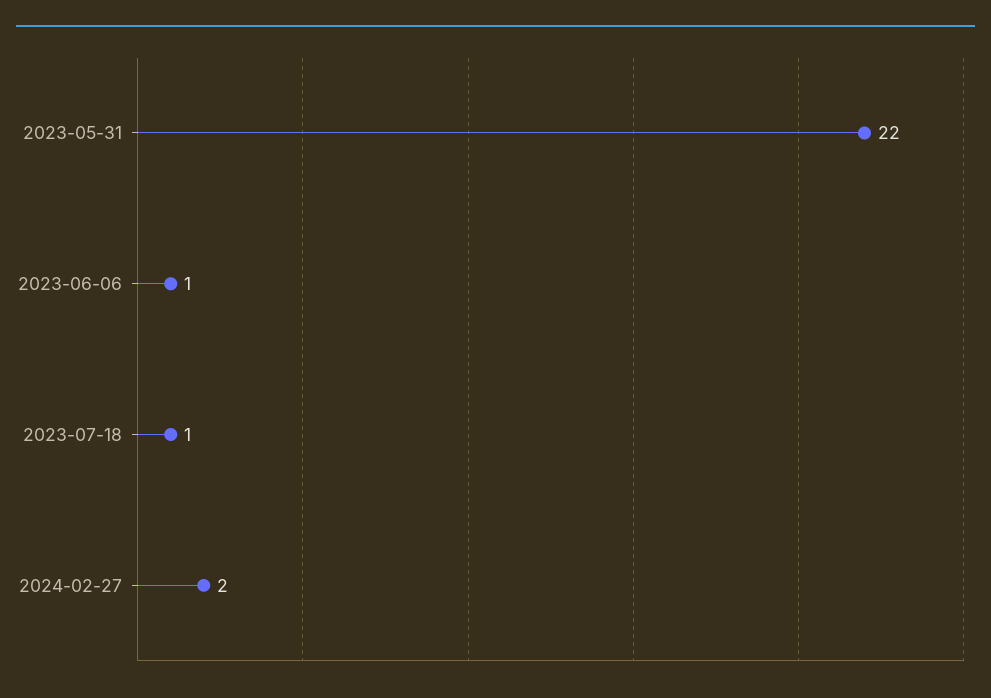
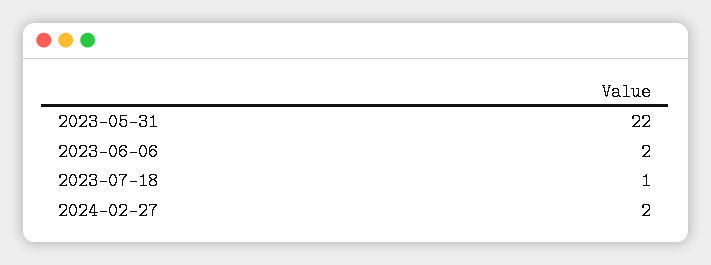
2023-06-06: 1 -> 2

